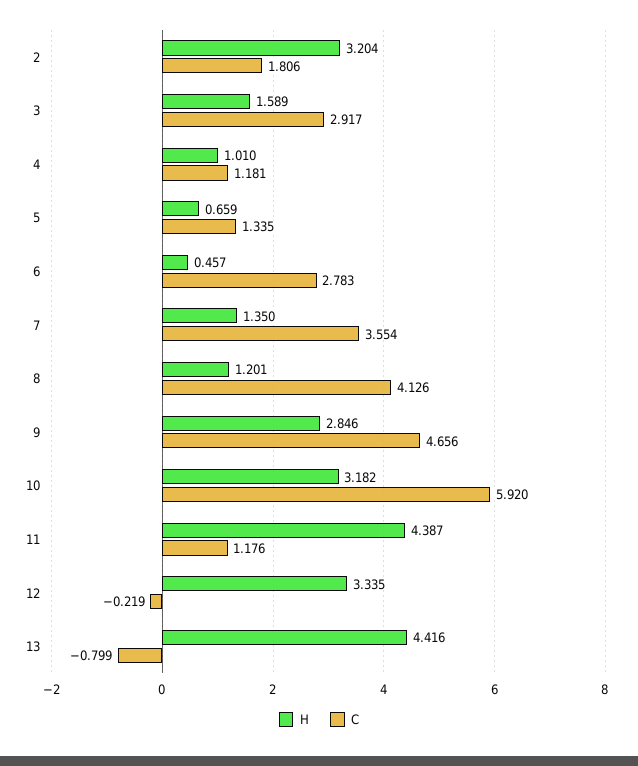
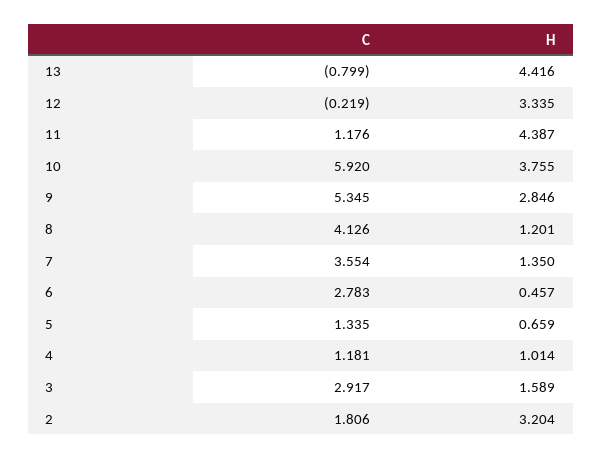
H, 4: 1.01 -> 1.014
C, 9: 4.656 -> 5.345
H, 10: 3.182 -> 3.755

